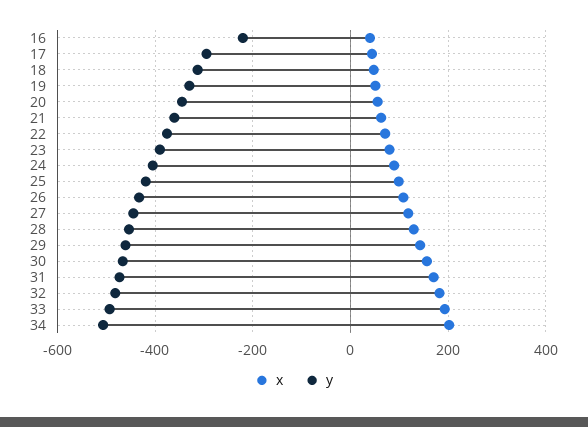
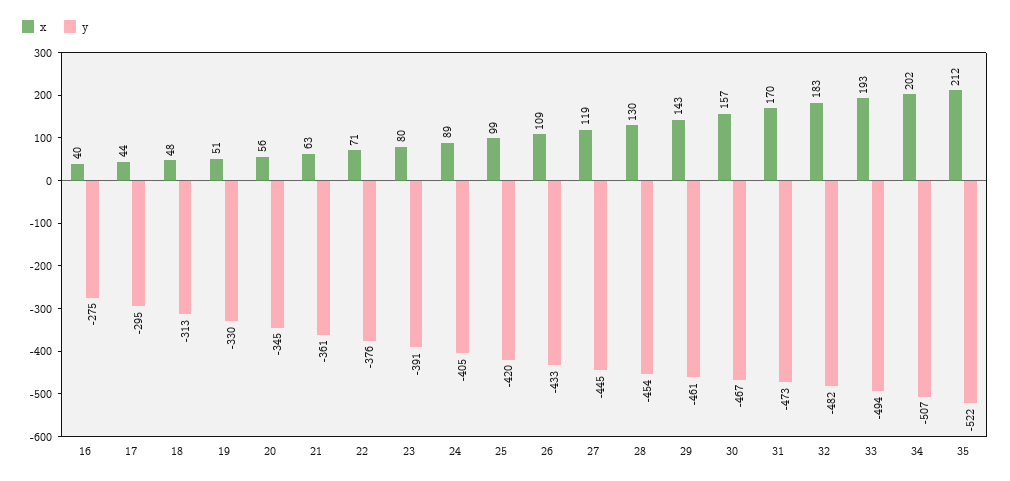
y, 16: -220 -> -275
x, 35: none -> 212
y, 35: none -> -522

